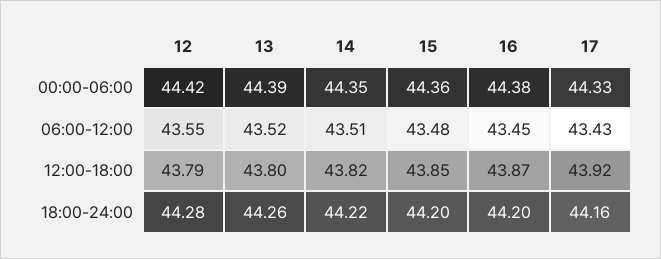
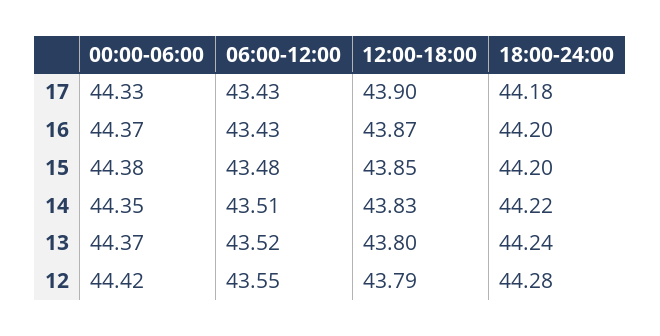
13, 00:00-06:00: 44.39 -> 44.37
15, 00:00-06:00: 44.36 -> 44.38
16, 00:00-06:00: 44.38 -> 44.37
16, 06:00-12:00: 43.45 -> 43.43
14, 12:00-18:00: 43.82 -> 43.83
17, 12:00-18:00: 43.92 -> 43.9
13, 18:00-24:00: 44.26 -> 44.24
17, 18:00-24:00: 44.16 -> 44.18

